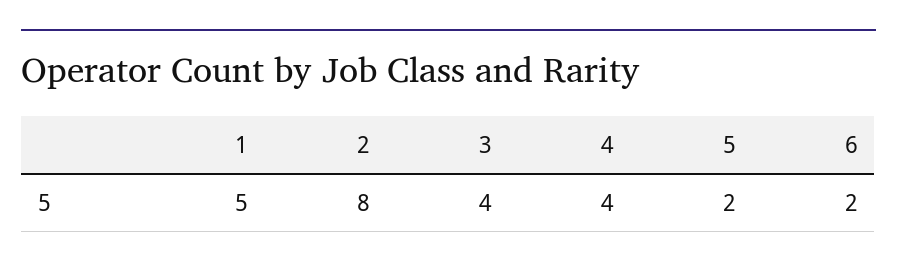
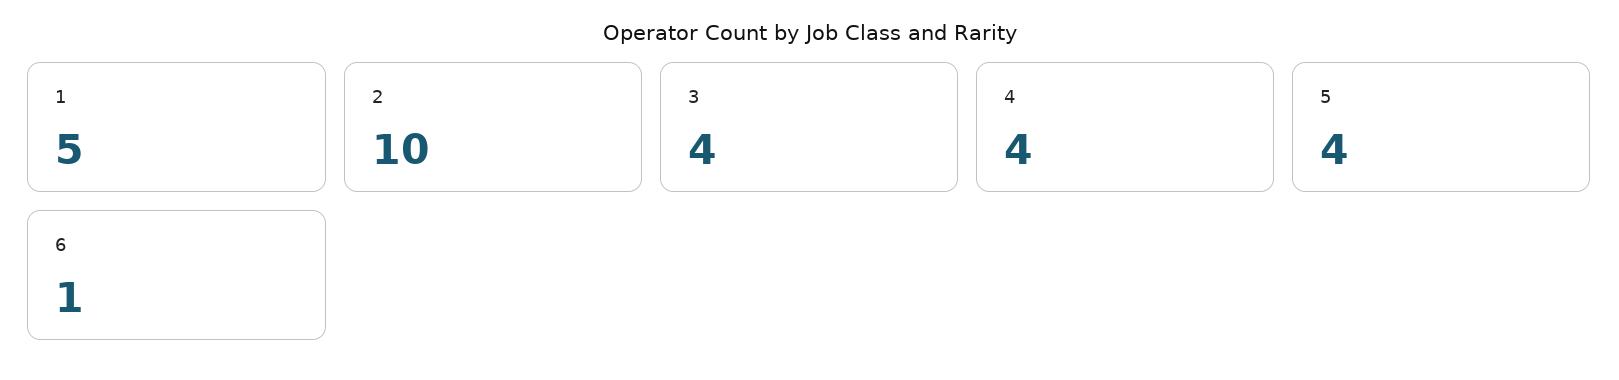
2: 8 -> 10
5: 2 -> 4
6: 2 -> 1

